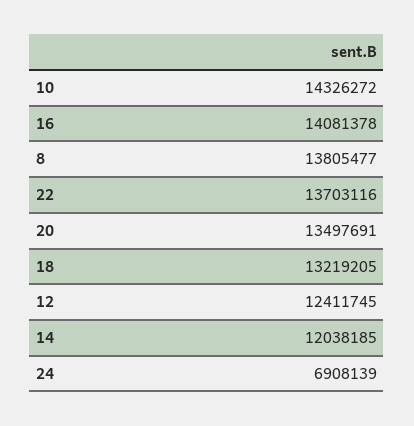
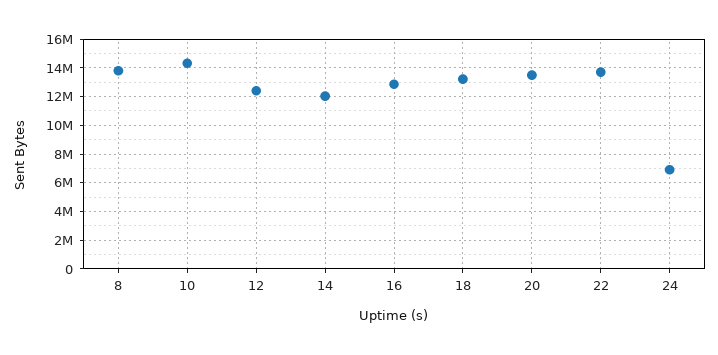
16: 14081378 -> 13000000

